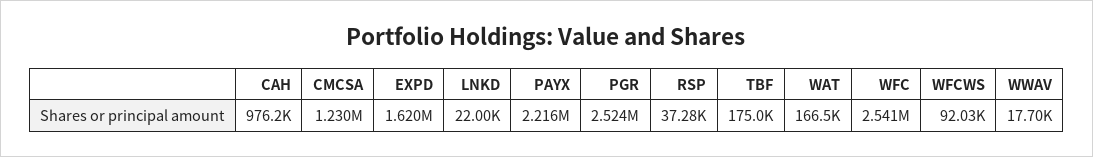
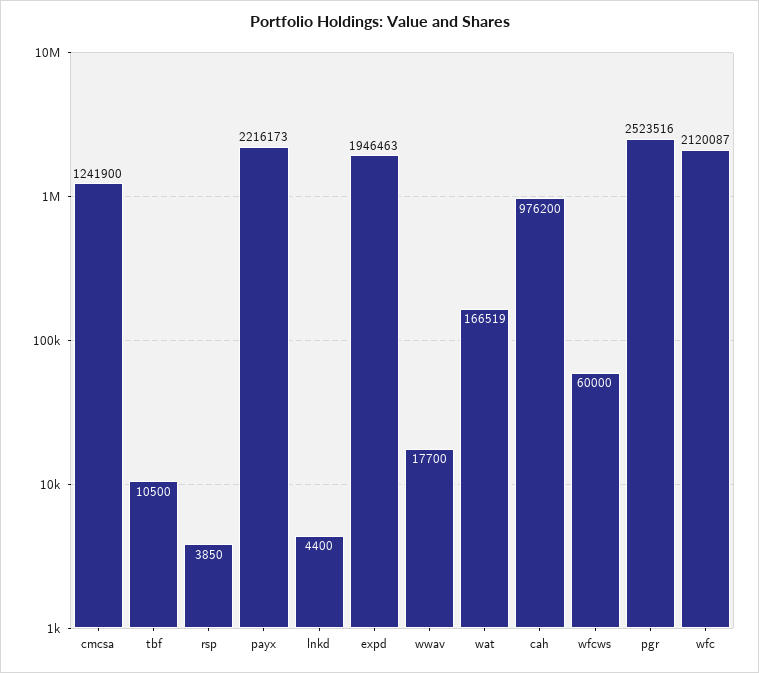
CMCSA: 1230000 -> 1241900
EXPD: 1620000 -> 1946463
LNKD: 22000 -> 4400
RSP: 37280 -> 3850
TBF: 175000 -> 10500
WFC: 2541000 -> 2120087
WFCWS: 92030 -> 60000

